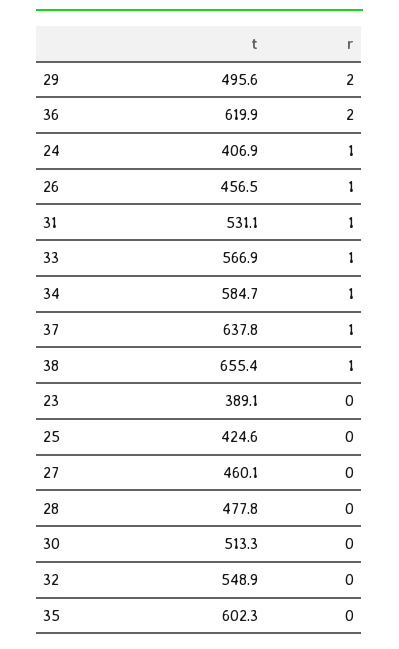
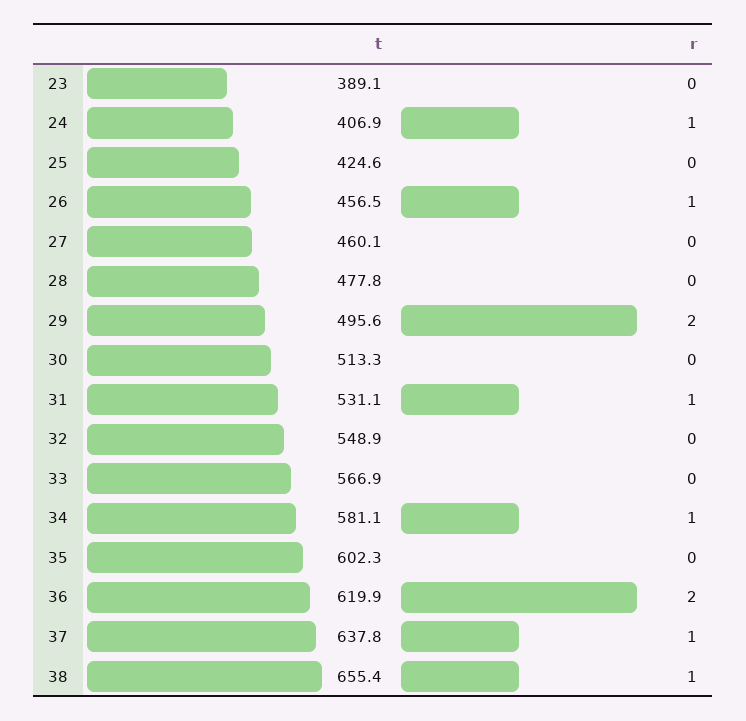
r, 33: 1 -> 0
t, 34: 584.7 -> 581.1

